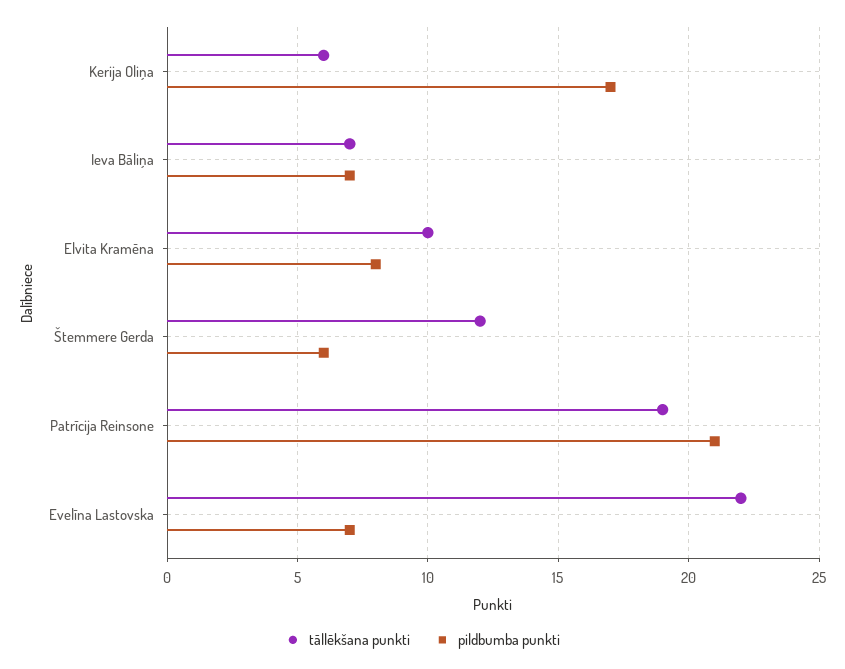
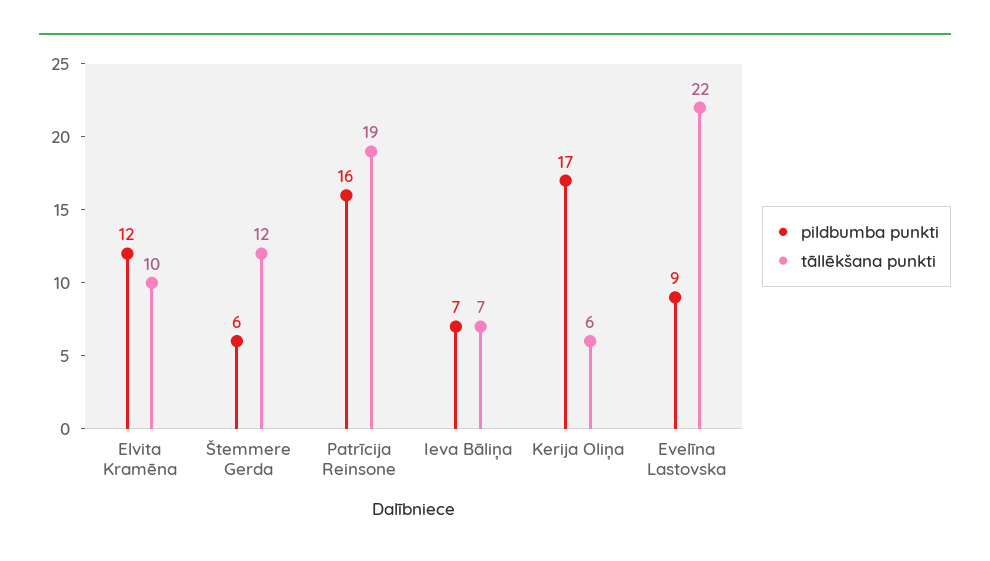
pildbumba punkti, Elvita Kramēna: 8 -> 12
pildbumba punkti, Patrīcija Reinsone: 21 -> 16
pildbumba punkti, Evelīna Lastovska: 7 -> 9

